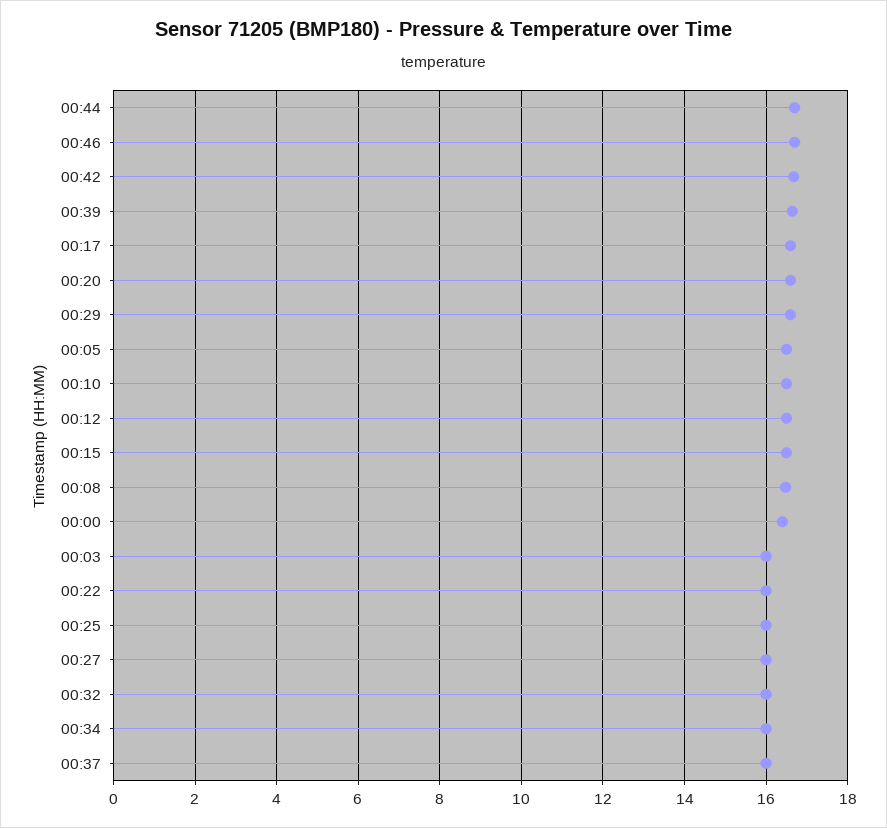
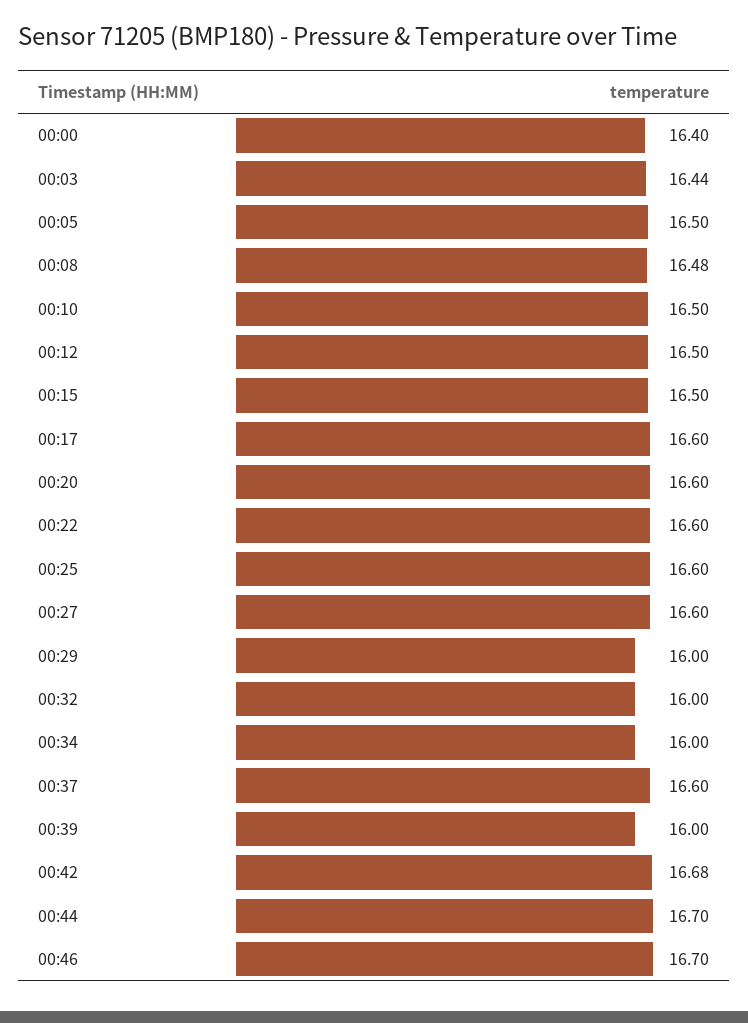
00:39: 16.6 -> 16
00:29: 16.6 -> 16
00:03: 16 -> 16.44
00:22: 16 -> 16.6
00:25: 16 -> 16.6
00:27: 16 -> 16.6
00:37: 16 -> 16.6

